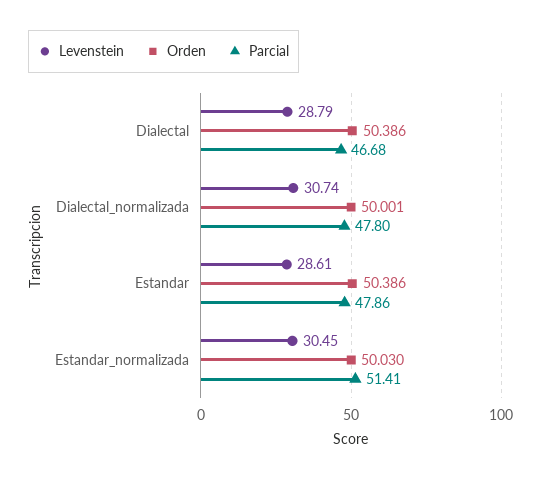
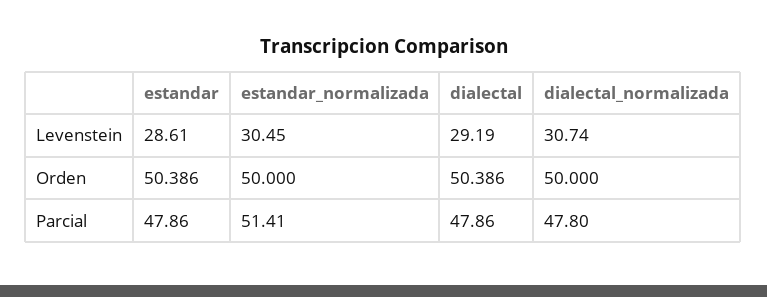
Levenstein, Dialectal: 28.79 -> 29.19
Parcial, Dialectal: 46.68 -> 47.86
Orden, Dialectal_normalizada: 50.001 -> 50
Orden, Estandar_normalizada: 50.03 -> 50

